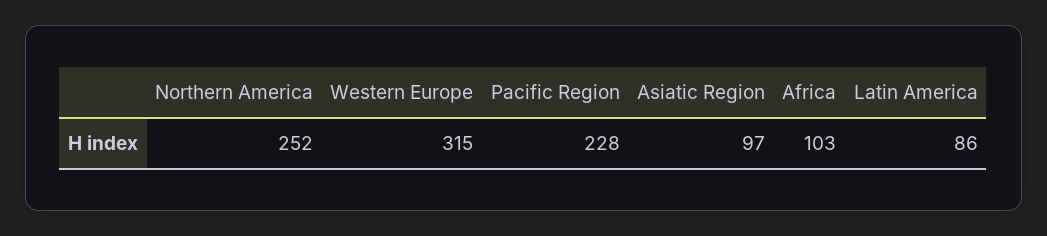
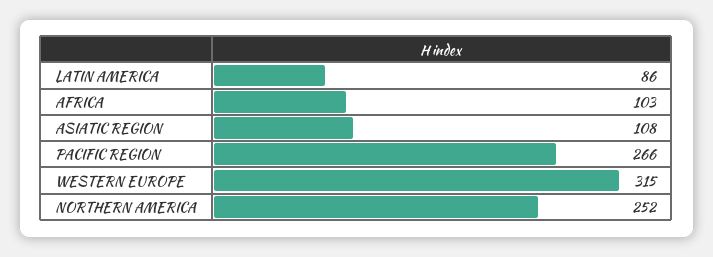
Pacific Region: 228 -> 266
Asiatic Region: 97 -> 108

